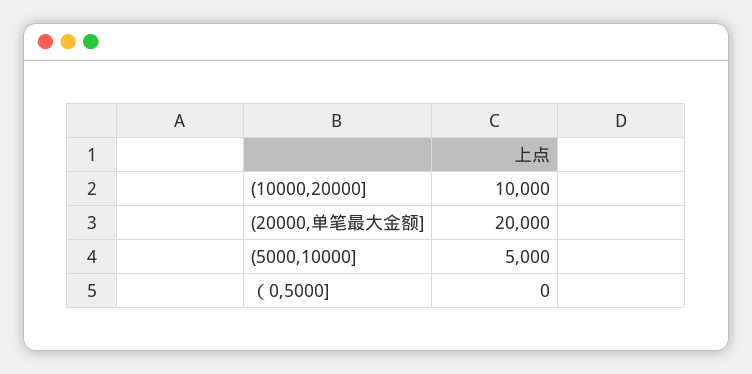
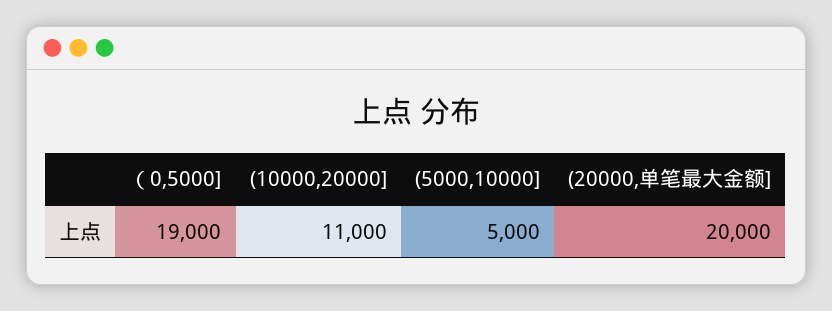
(10000,20000]: 10000 -> 11000
（0,5000]: 0 -> 19000

